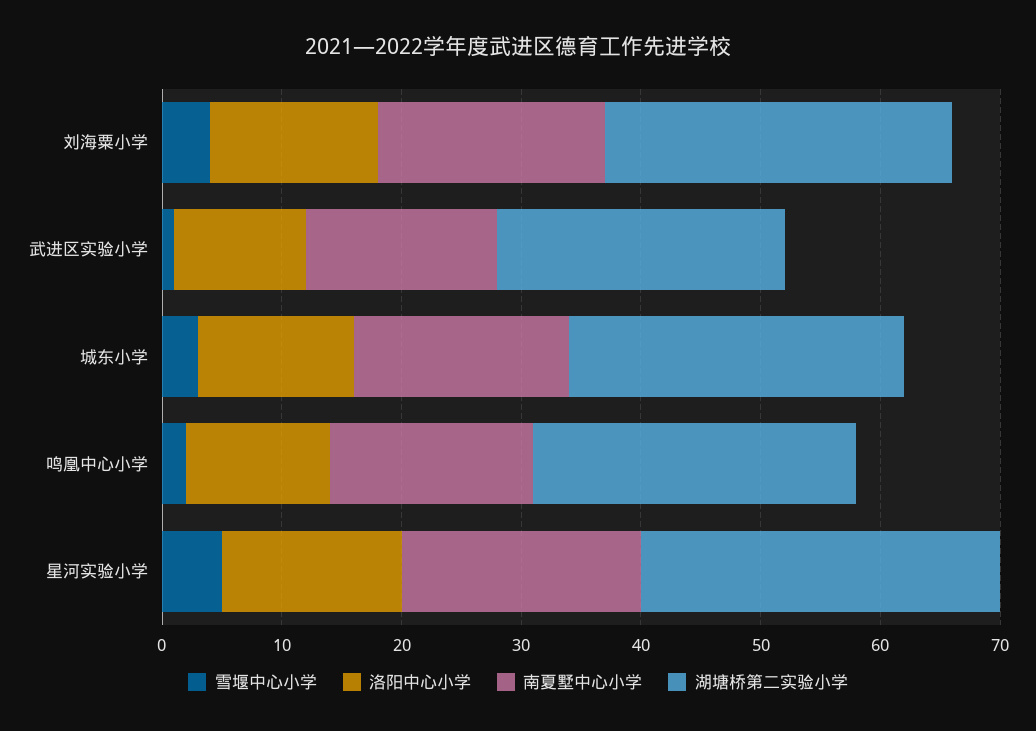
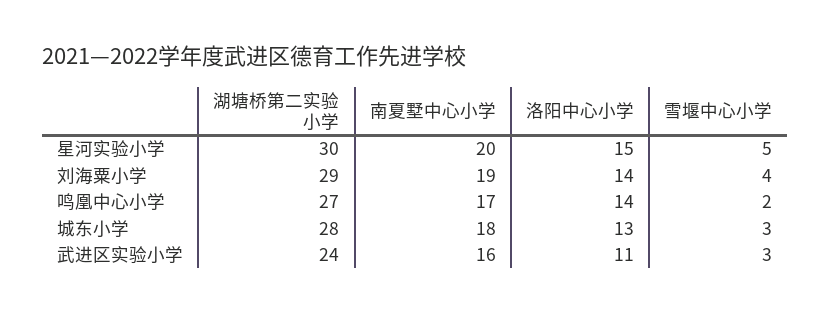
雪堰中心小学, 武进区实验小学: 1 -> 3
洛阳中心小学, 鸣凰中心小学: 12 -> 14

